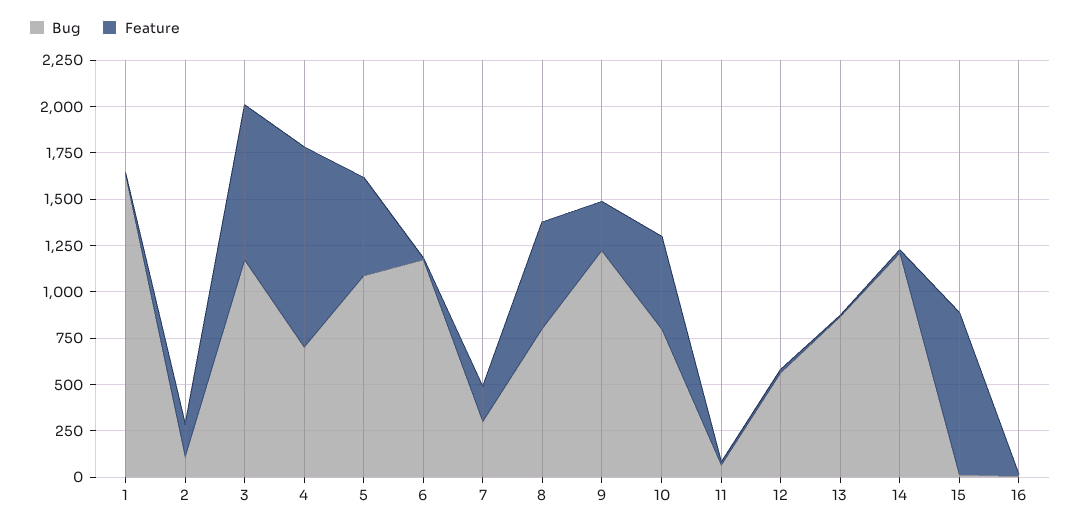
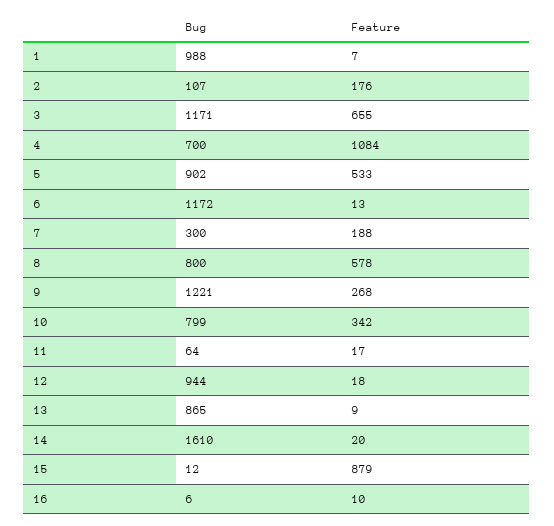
Bug, 1: 1650 -> 988
Feature, 3: 850 -> 655
Bug, 5: 1100 -> 902
Feature, 10: 500 -> 342
Bug, 12: 550 -> 944
Bug, 14: 1200 -> 1610

